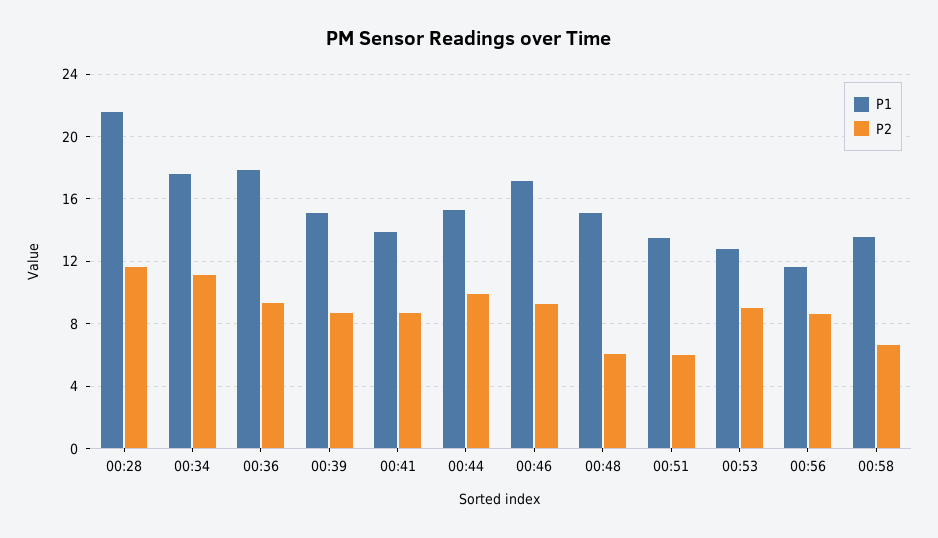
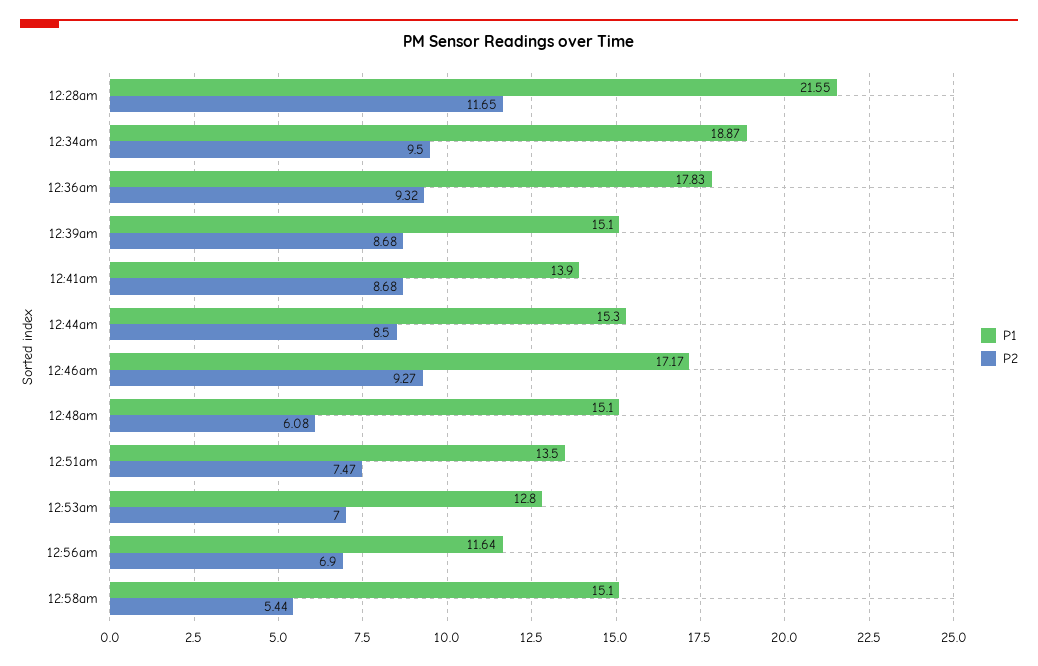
P1, 00:34: 17.5 -> 18.87
P2, 00:34: 11 -> 9.5
P2, 00:44: 10 -> 8.5
P2, 00:51: 6 -> 7.47
P2, 00:53: 9 -> 7
P2, 00:56: 8.5 -> 6.9
P1, 00:58: 13.5 -> 15.1
P2, 00:58: 6.5 -> 5.44

